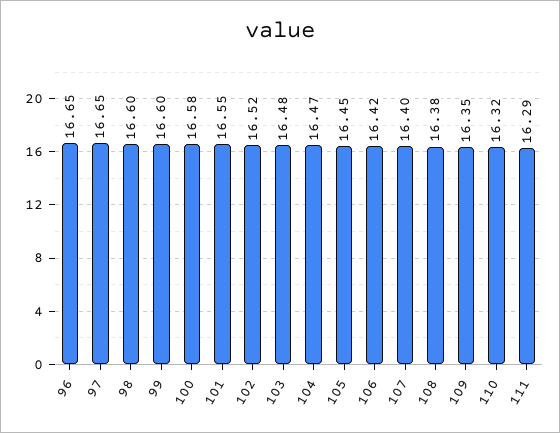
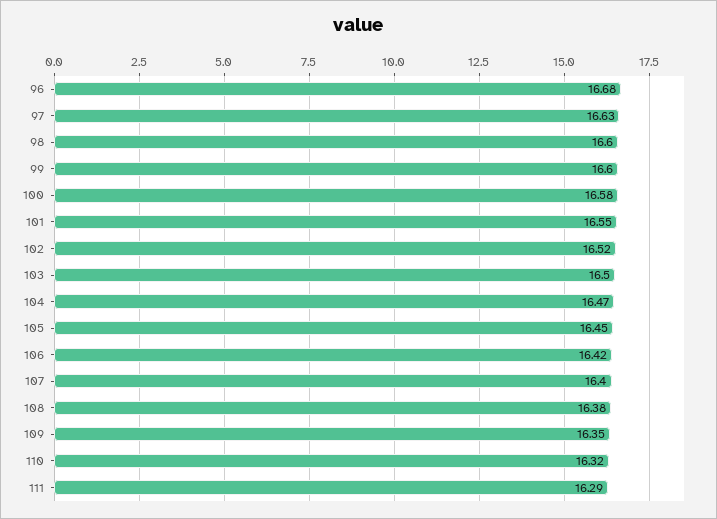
96: 16.65 -> 16.68
97: 16.65 -> 16.63
103: 16.48 -> 16.5

